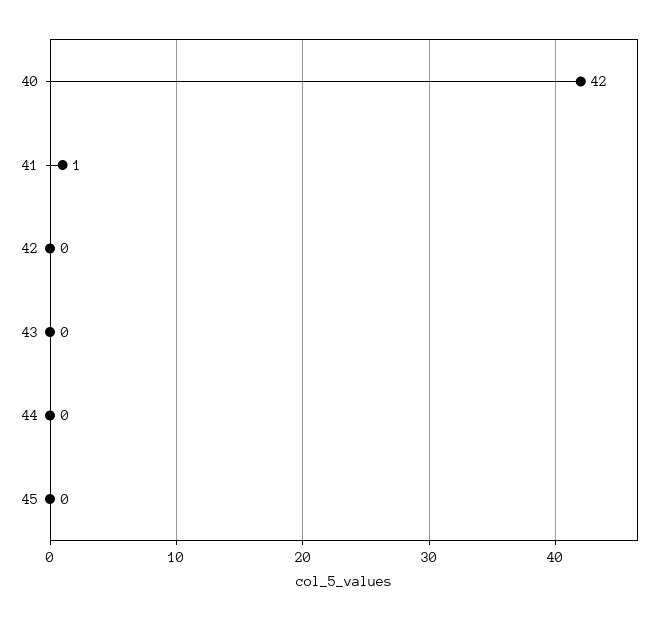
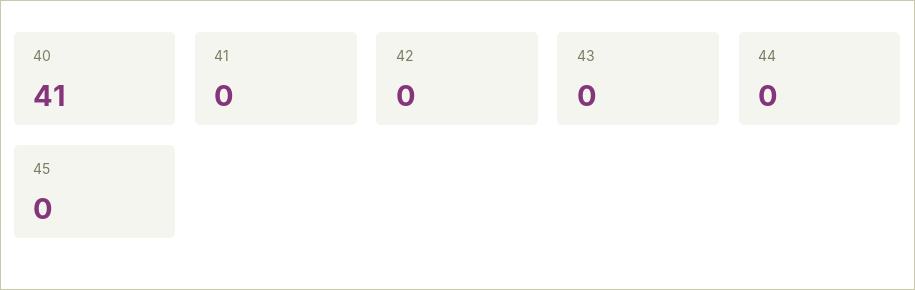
40: 42 -> 41
41: 1 -> 0

